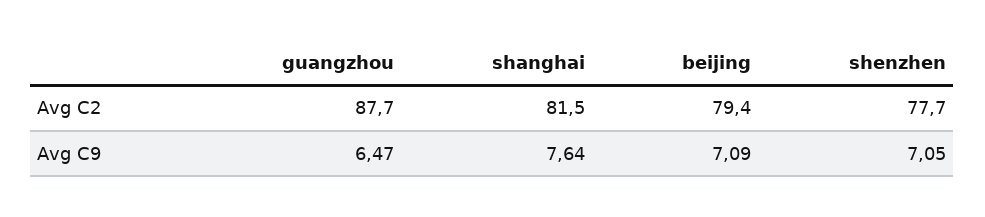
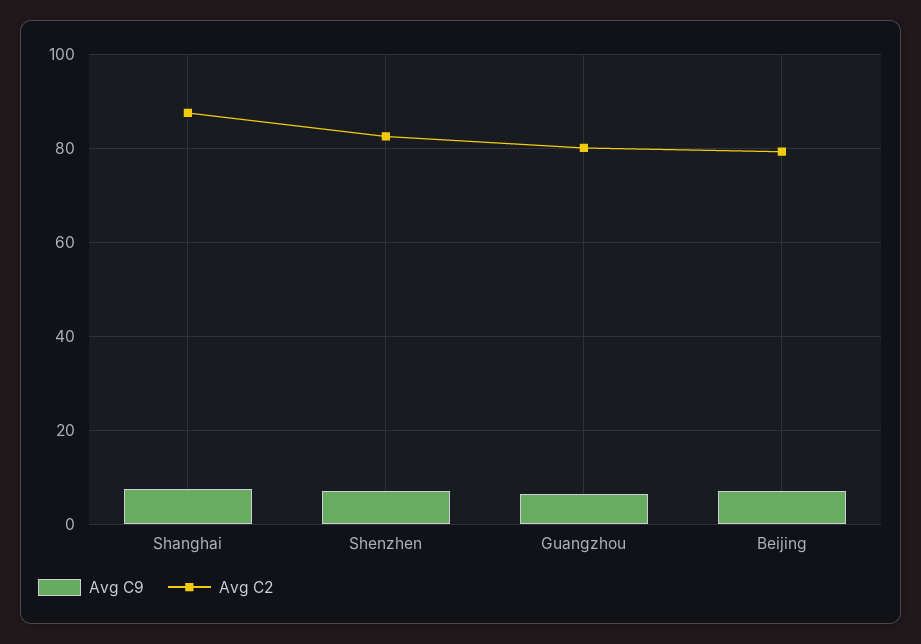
Avg C2, guangzhou: 87.7 -> 80
Avg C2, shanghai: 81.5 -> 88
Avg C2, shenzhen: 77.7 -> 82

